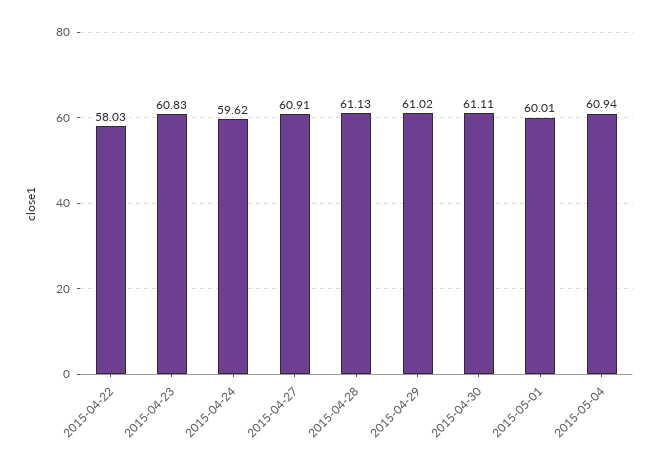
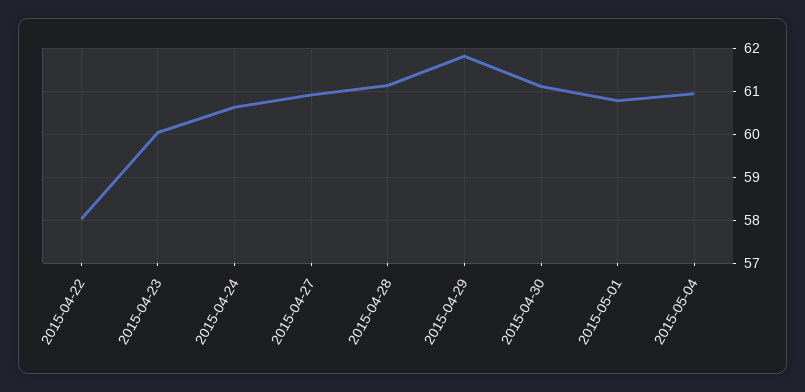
2015-04-23: 60.83 -> 60
2015-04-24: 59.62 -> 60.6
2015-04-29: 61.02 -> 61.8
2015-05-01: 60.01 -> 60.8

